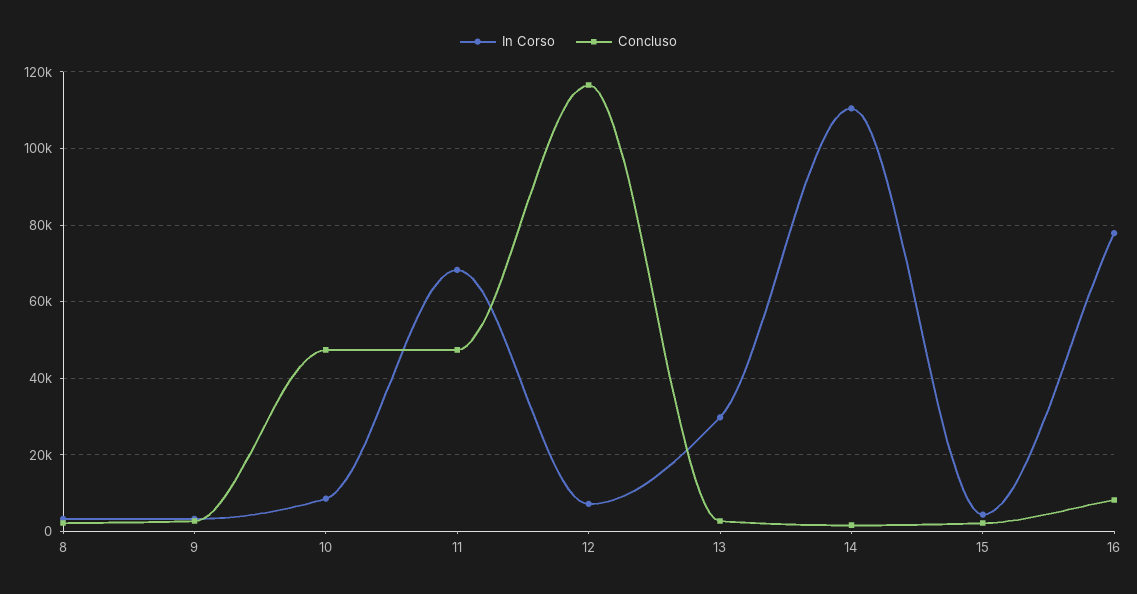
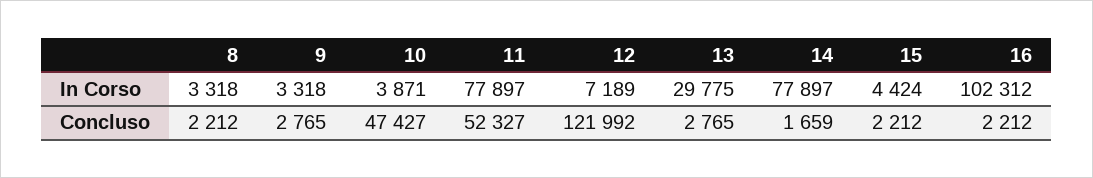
In Corso, 10: 8000 -> 3871
In Corso, 11: 68000 -> 77897
Concluso, 11: 48000 -> 52327
Concluso, 12: 116000 -> 121992
In Corso, 14: 110000 -> 77897
In Corso, 16: 78000 -> 102312
Concluso, 16: 8000 -> 2212

